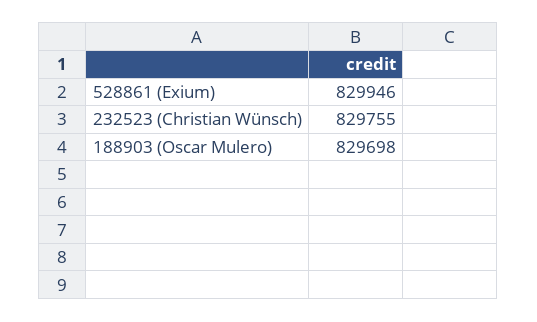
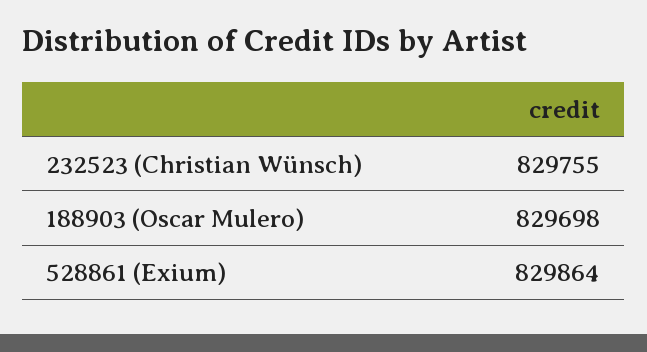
528861 (Exium): 829946 -> 829864

